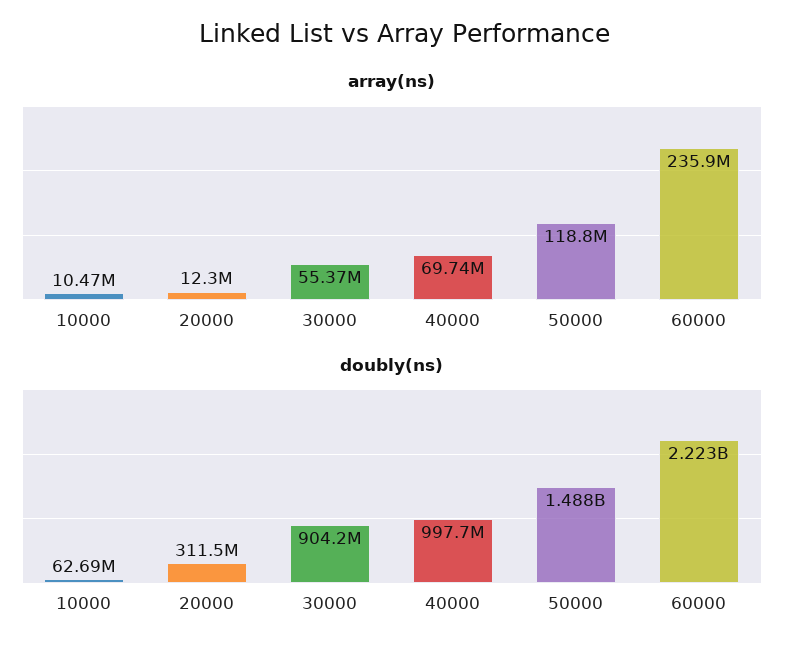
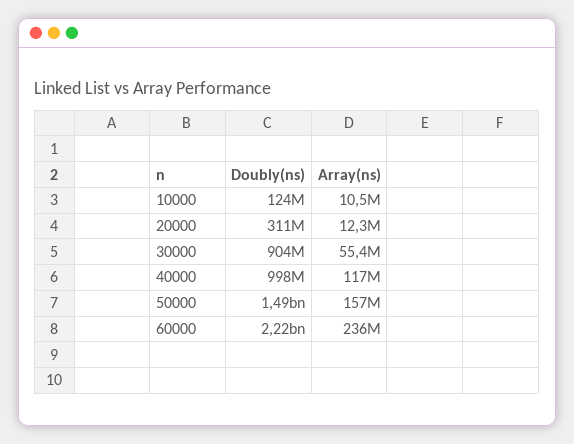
array(ns), 40000: 69740000 -> 117000000
array(ns), 50000: 118800000 -> 157000000
doubly(ns), 10000: 62690000 -> 124000000

